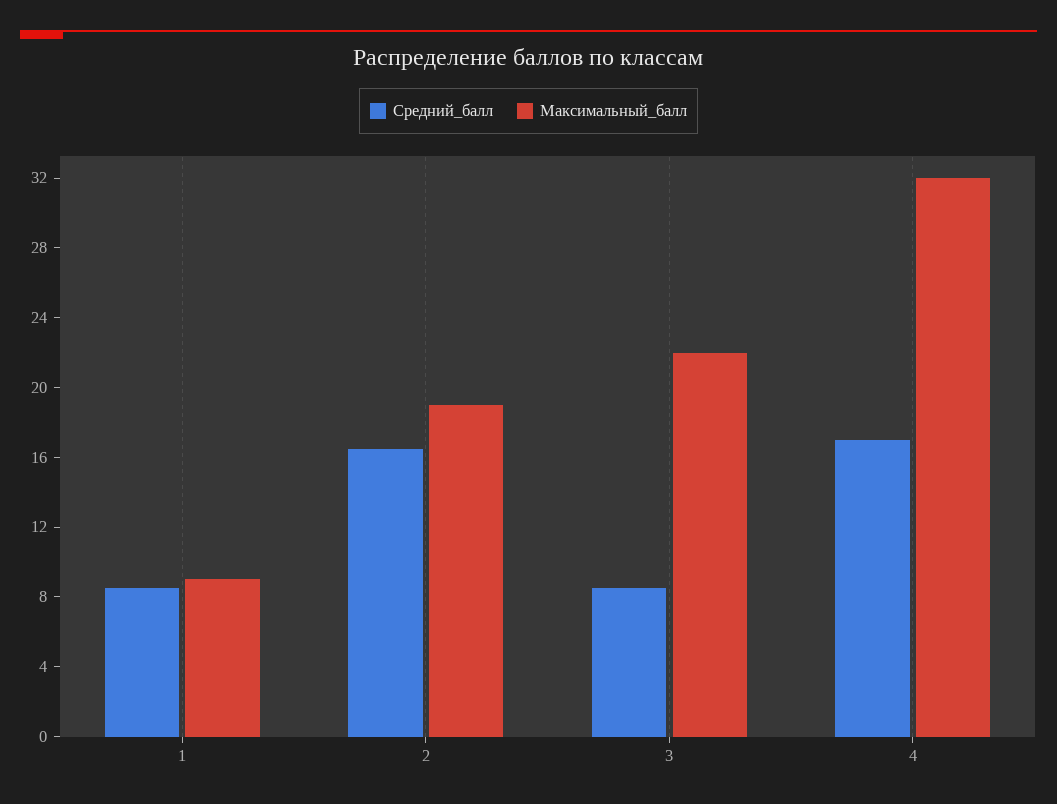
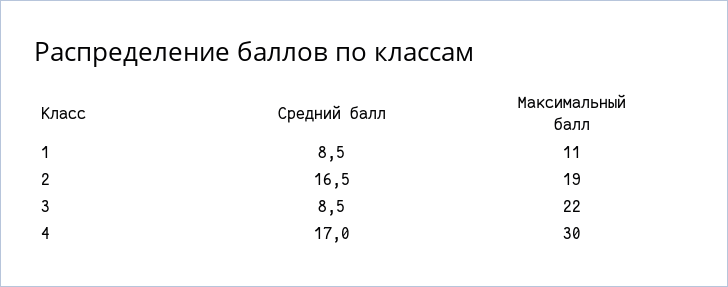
Максимальный_балл, 1: 9 -> 11
Максимальный_балл, 4: 32 -> 30

